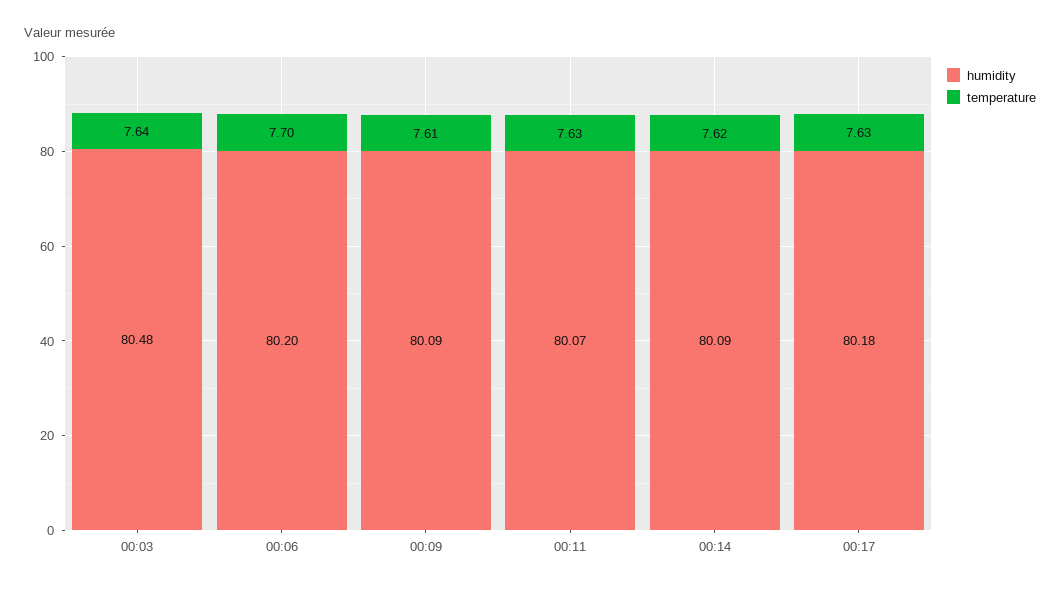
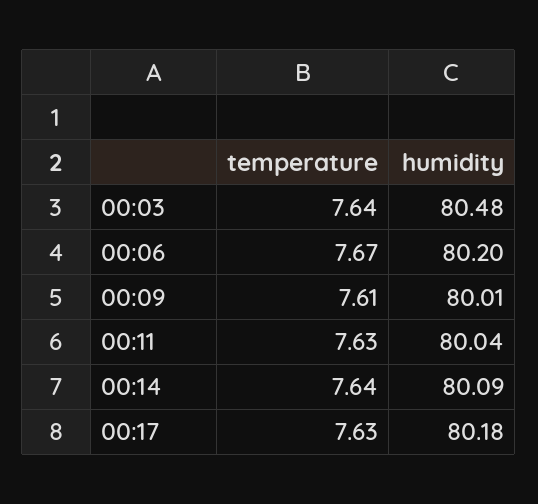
temperature, 00:06: 7.7 -> 7.67
humidity, 00:09: 80.09 -> 80.01
humidity, 00:11: 80.07 -> 80.04
temperature, 00:14: 7.62 -> 7.64

